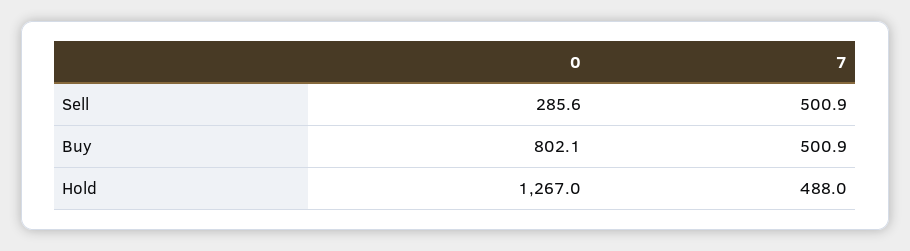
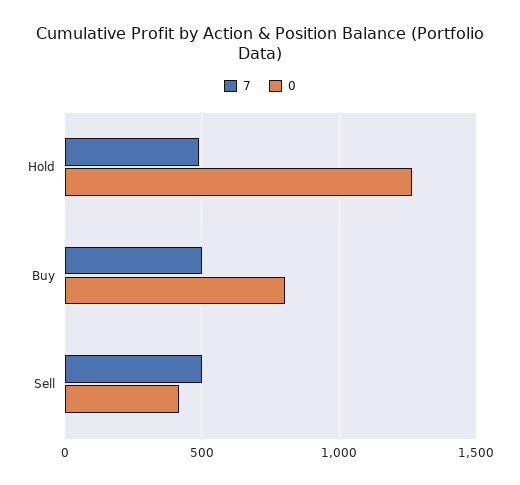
0, Sell: 285.6 -> 400

